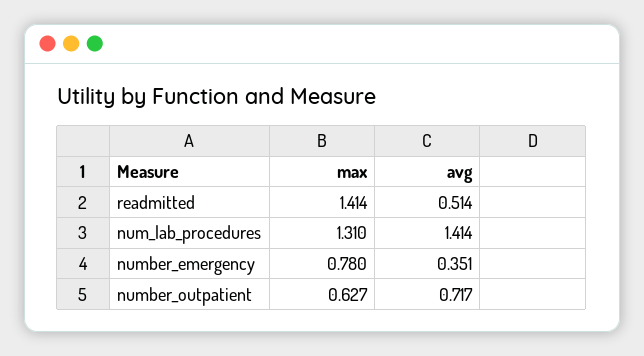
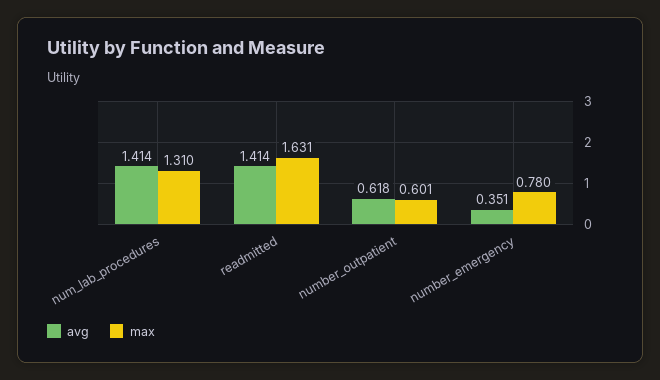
max, readmitted: 1.414 -> 1.631
avg, readmitted: 0.514 -> 1.414
max, number_outpatient: 0.627 -> 0.601
avg, number_outpatient: 0.717 -> 0.618

